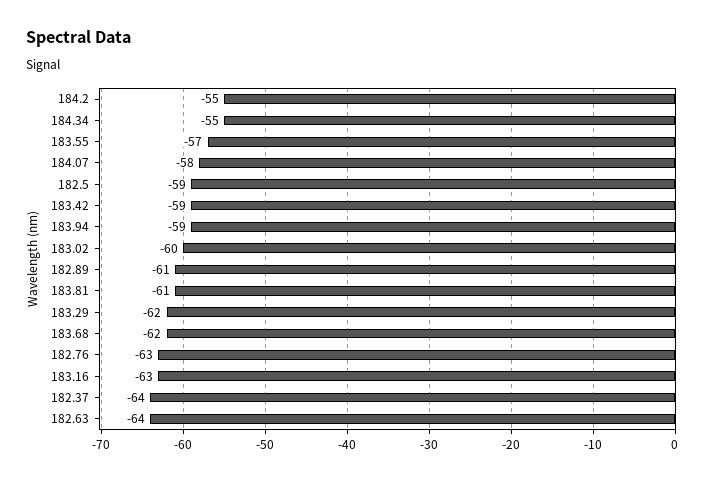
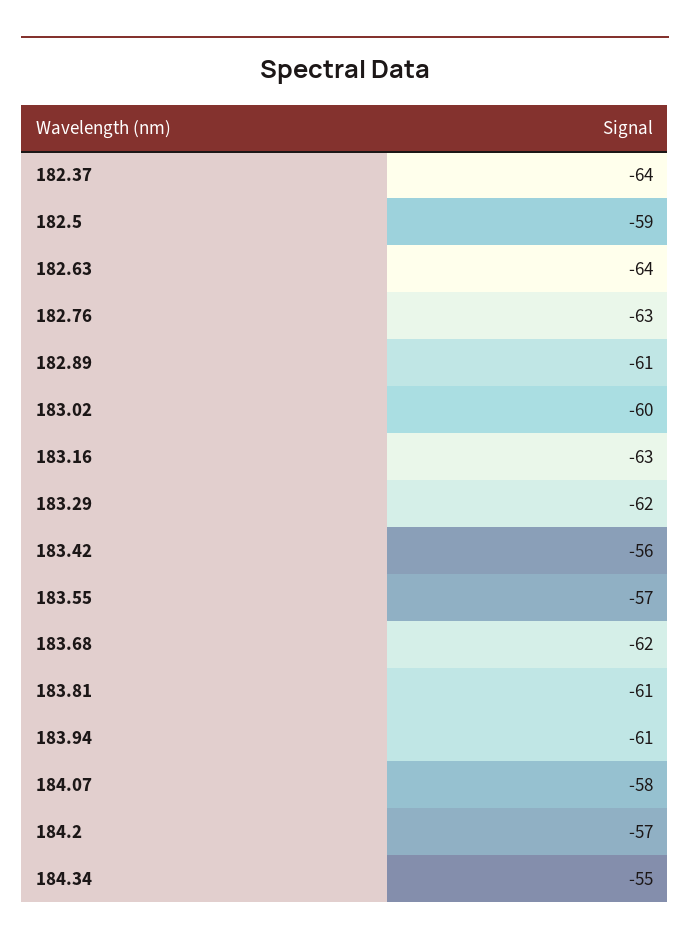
184.2: -55 -> -57
183.42: -59 -> -56
183.94: -59 -> -61

